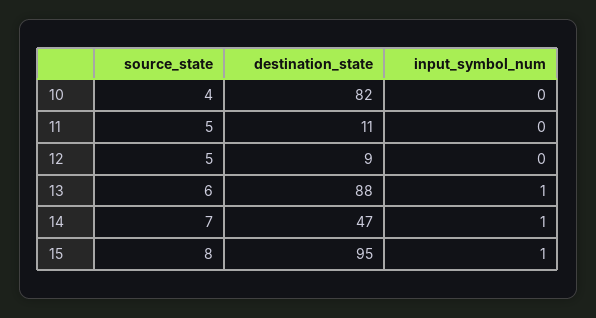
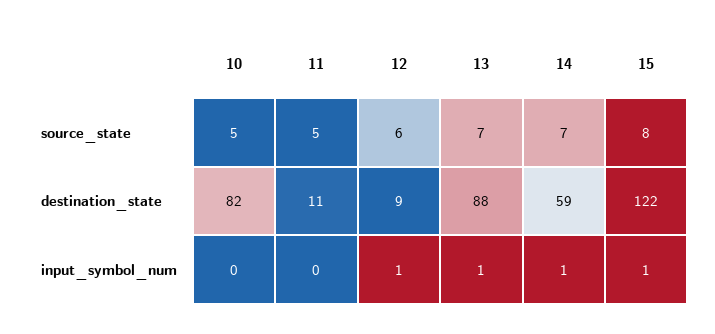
source_state, 10: 4 -> 5
source_state, 12: 5 -> 6
input_symbol_num, 12: 0 -> 1
source_state, 13: 6 -> 7
destination_state, 14: 47 -> 59
destination_state, 15: 95 -> 122

